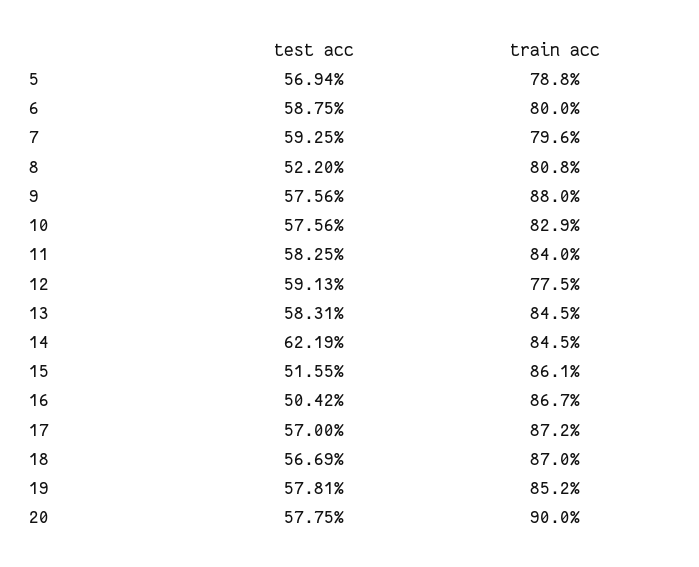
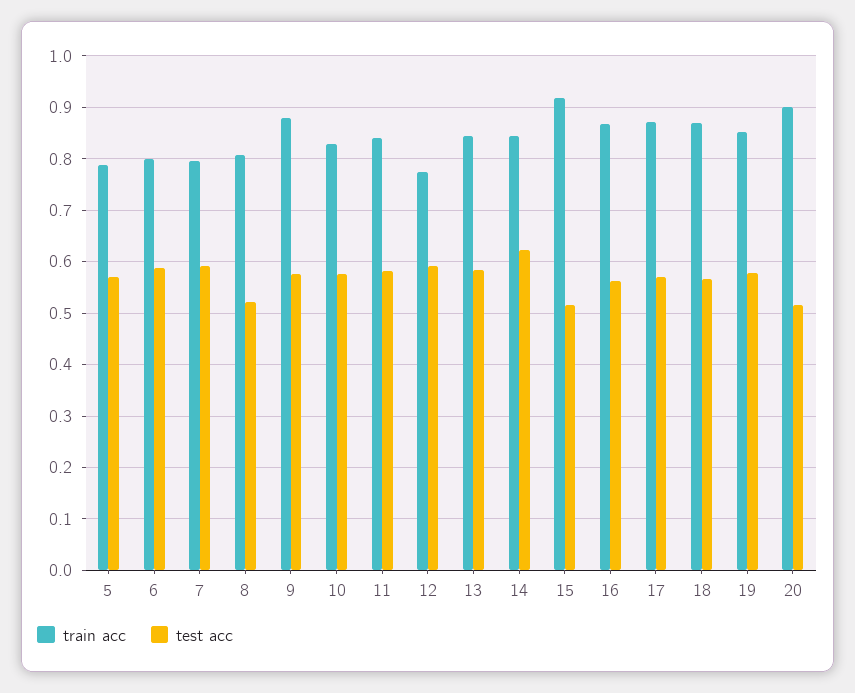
train acc, 15: 0.861 -> 0.92
test acc, 16: 0.5042 -> 0.56
test acc, 20: 0.5775 -> 0.52

